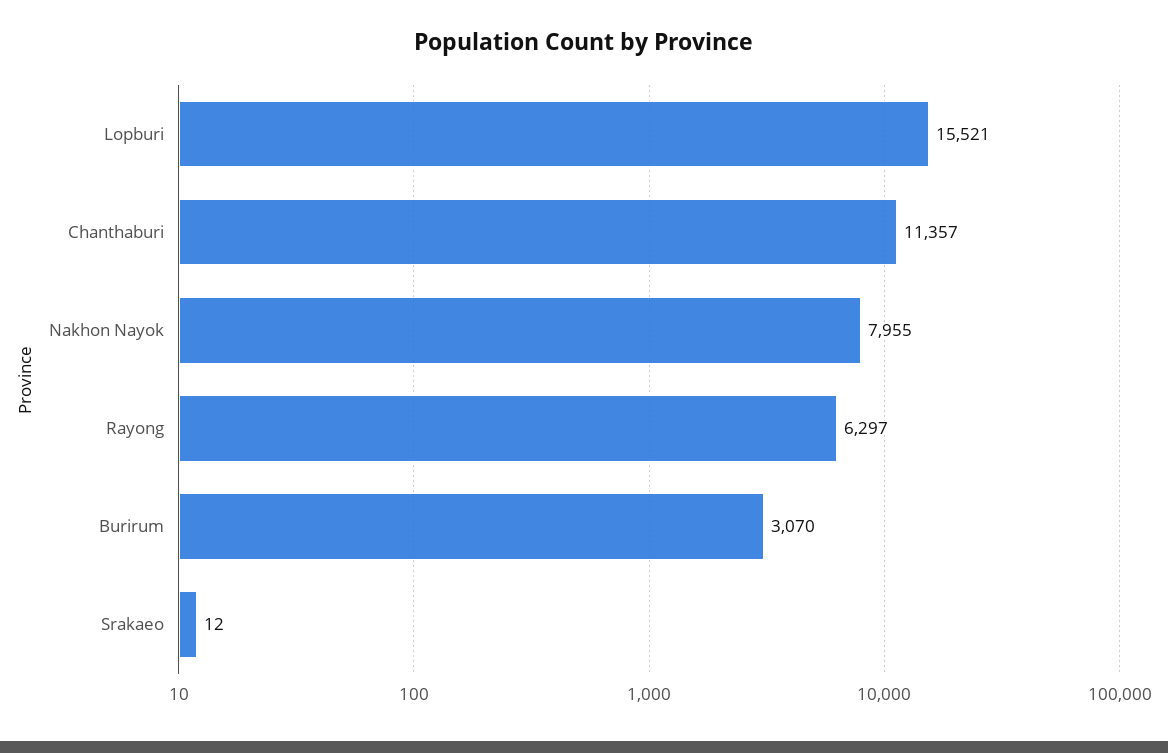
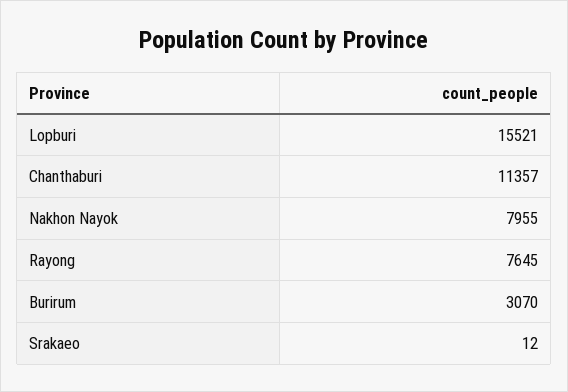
Rayong: 6297 -> 7645

